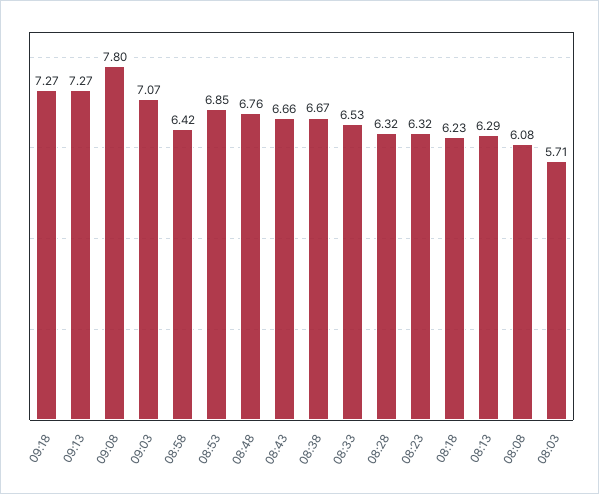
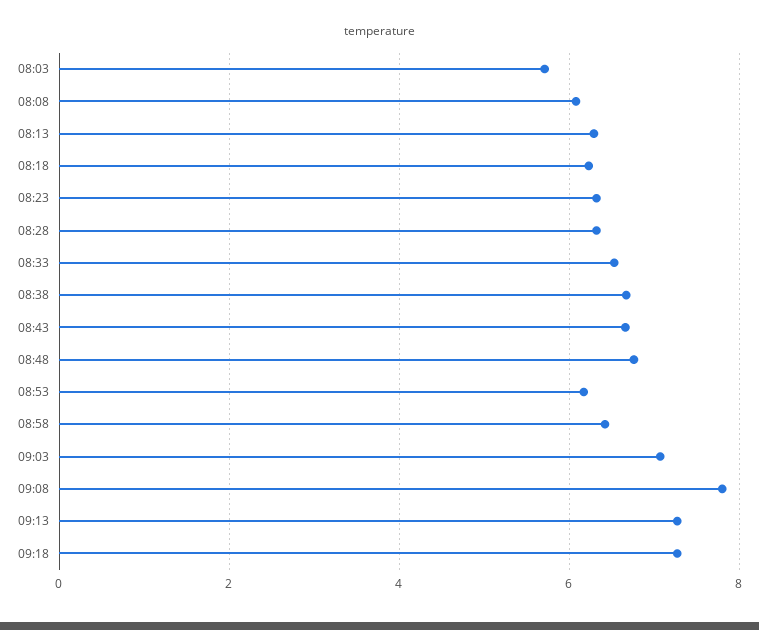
08:53: 6.85 -> 6.2

